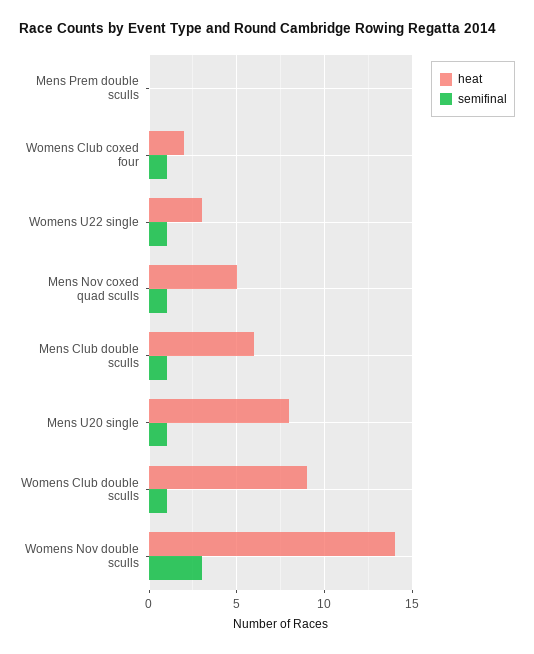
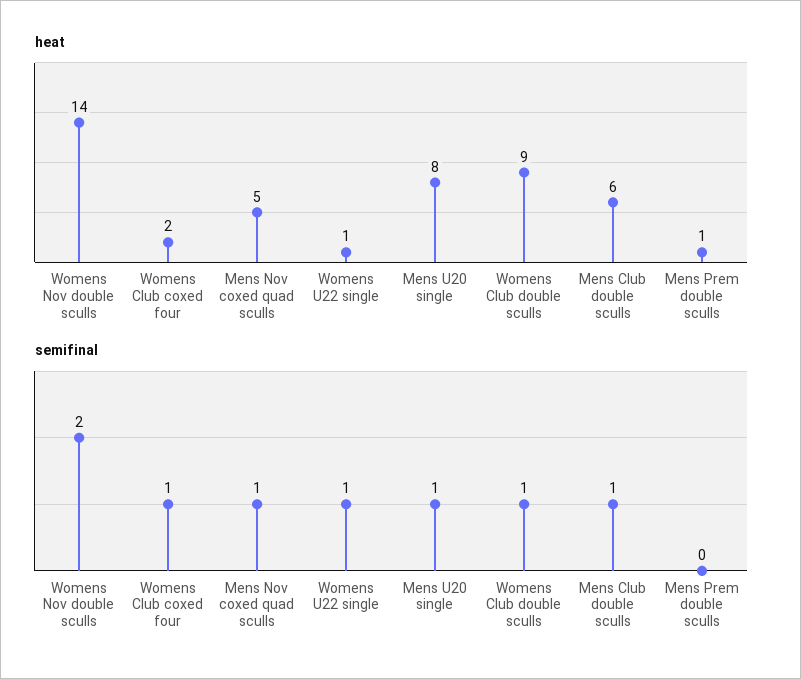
heat, Mens Prem double sculls: 0 -> 1
heat, Womens U22 single: 3 -> 1
semifinal, Womens Nov double sculls: 3 -> 2

